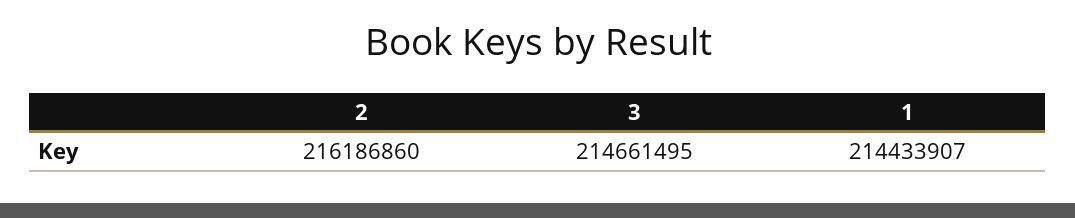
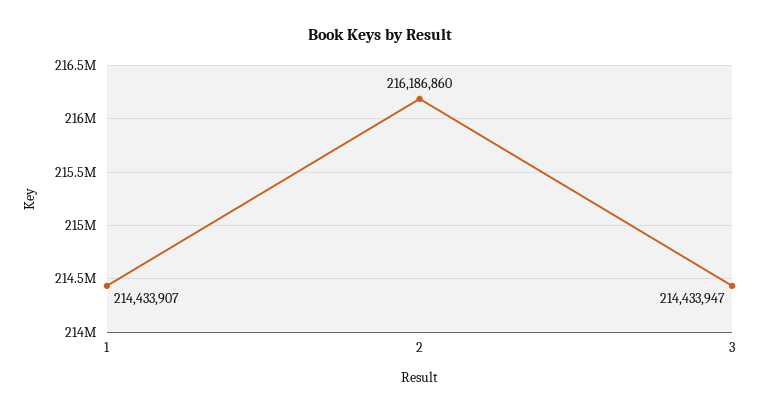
3: 214661495 -> 214433947

